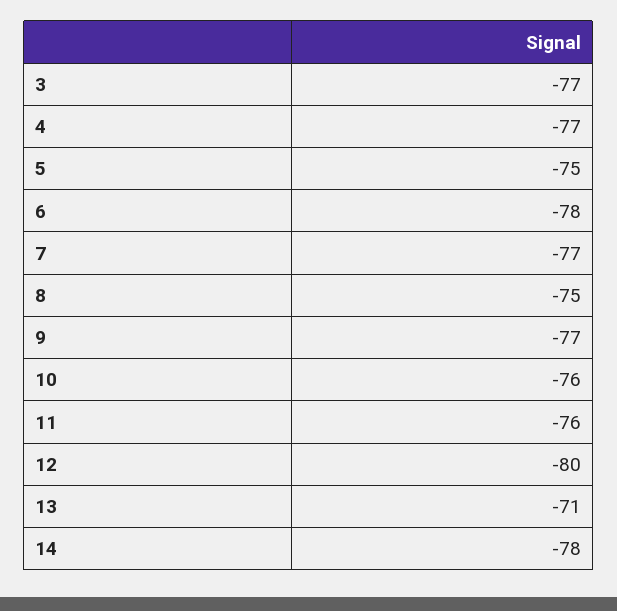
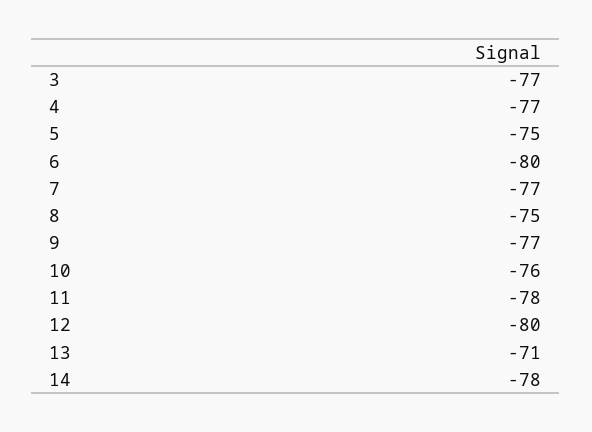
6: -78 -> -80
11: -76 -> -78

